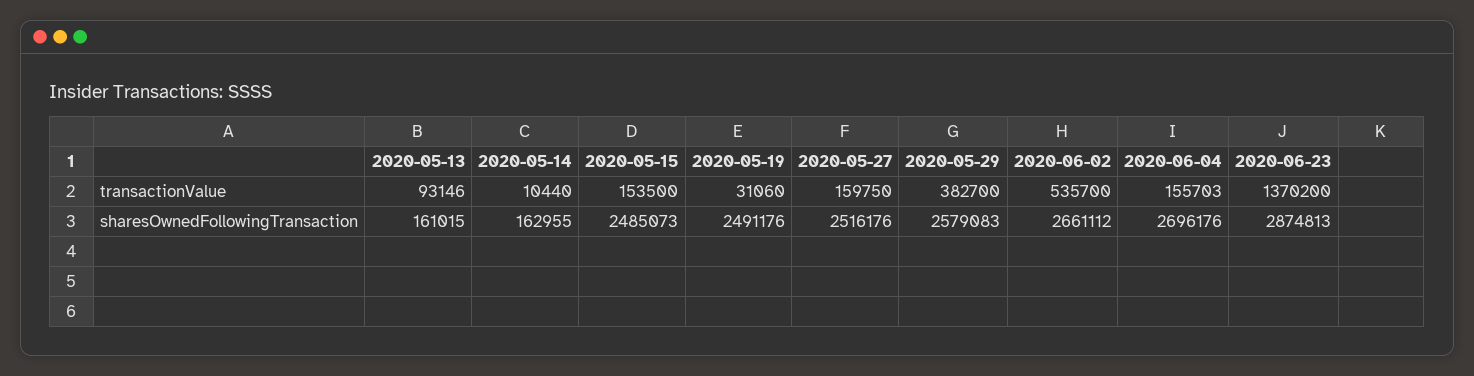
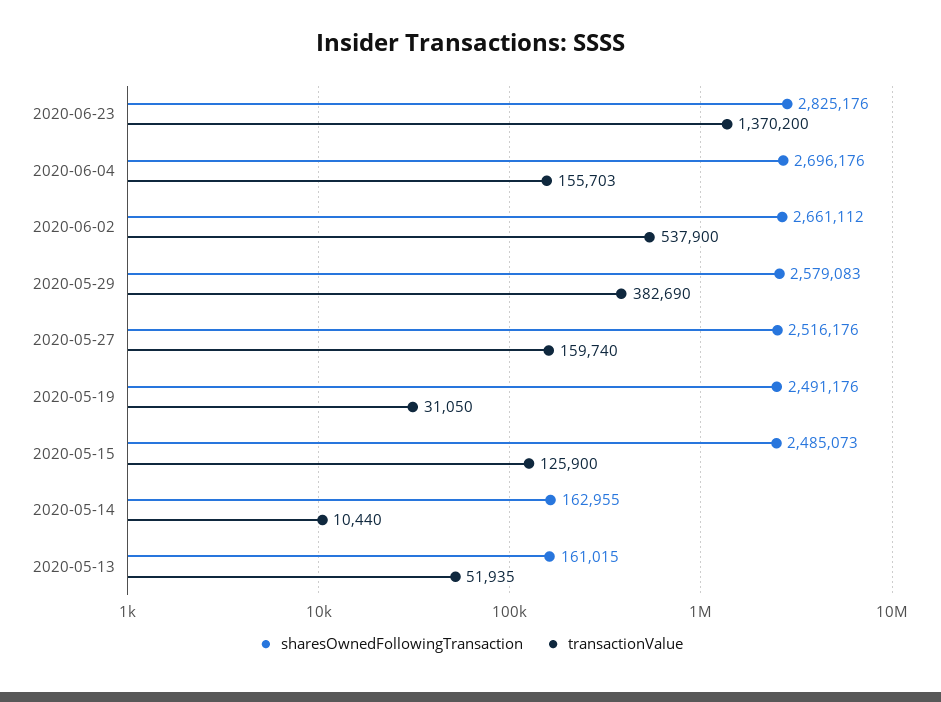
transactionValue, 2020-05-13: 93146 -> 51935
transactionValue, 2020-05-15: 153500 -> 125900
transactionValue, 2020-05-19: 31060 -> 31050
transactionValue, 2020-05-27: 159750 -> 159740
transactionValue, 2020-05-29: 382700 -> 382690
transactionValue, 2020-06-02: 535700 -> 537900
sharesOwnedFollowingTransaction, 2020-06-23: 2874813 -> 2825176

